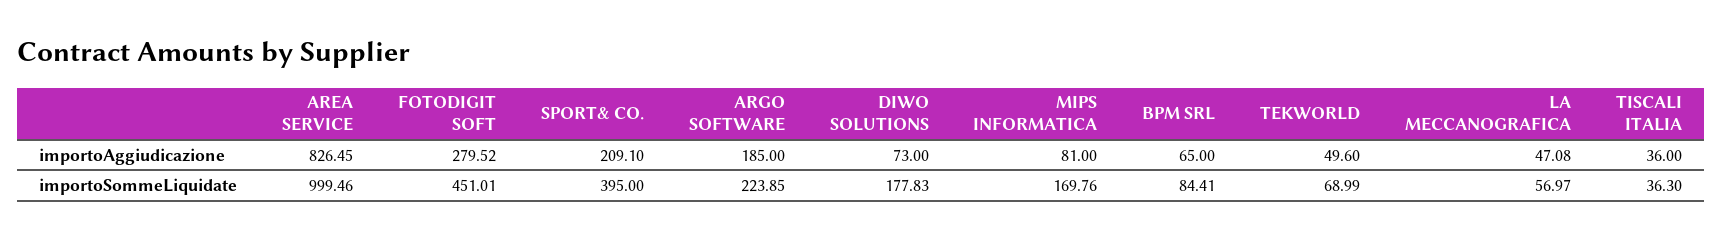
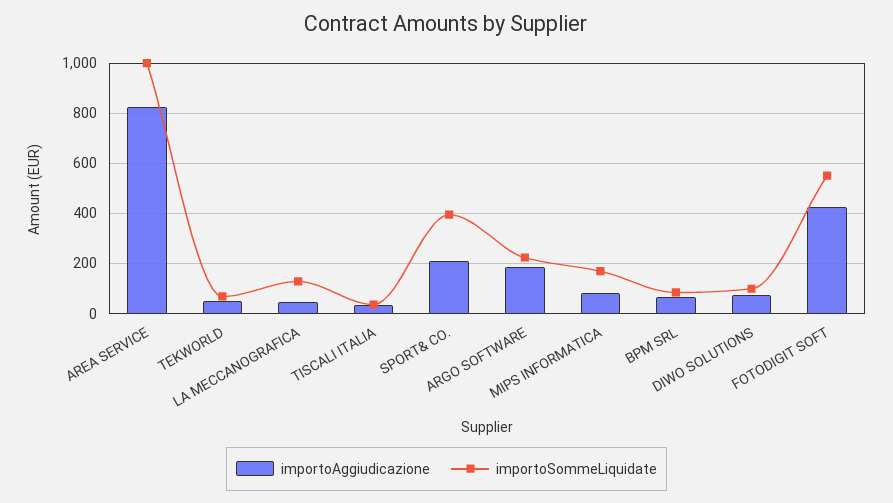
importoAggiudicazione, FOTODIGIT SOFT: 279.52 -> 425
importoSommeLiquidate, FOTODIGIT SOFT: 451.01 -> 550
importoSommeLiquidate, DIWO SOLUTIONS: 177.83 -> 100
importoSommeLiquidate, LA MECCANOGRAFICA: 56.97 -> 125

